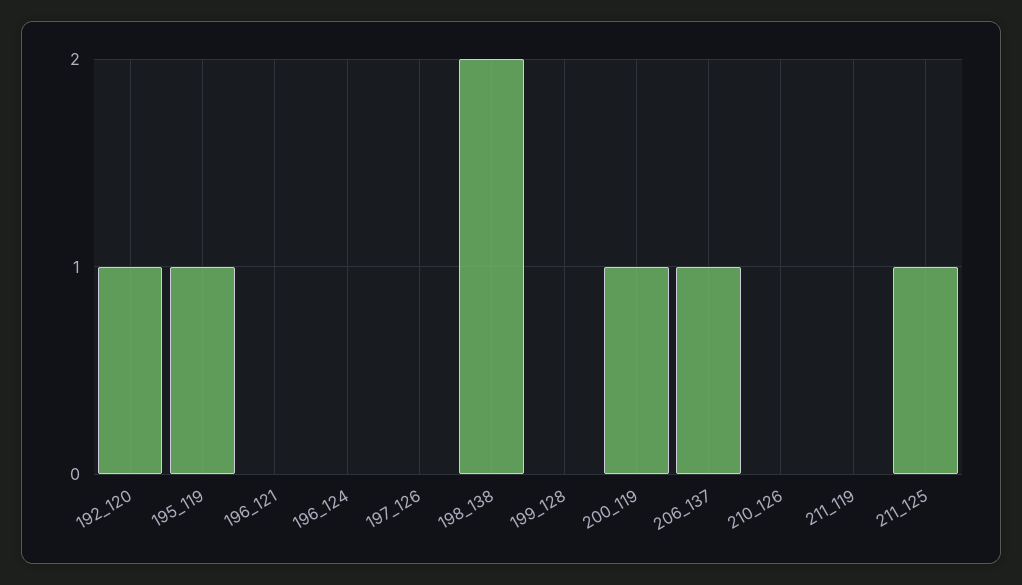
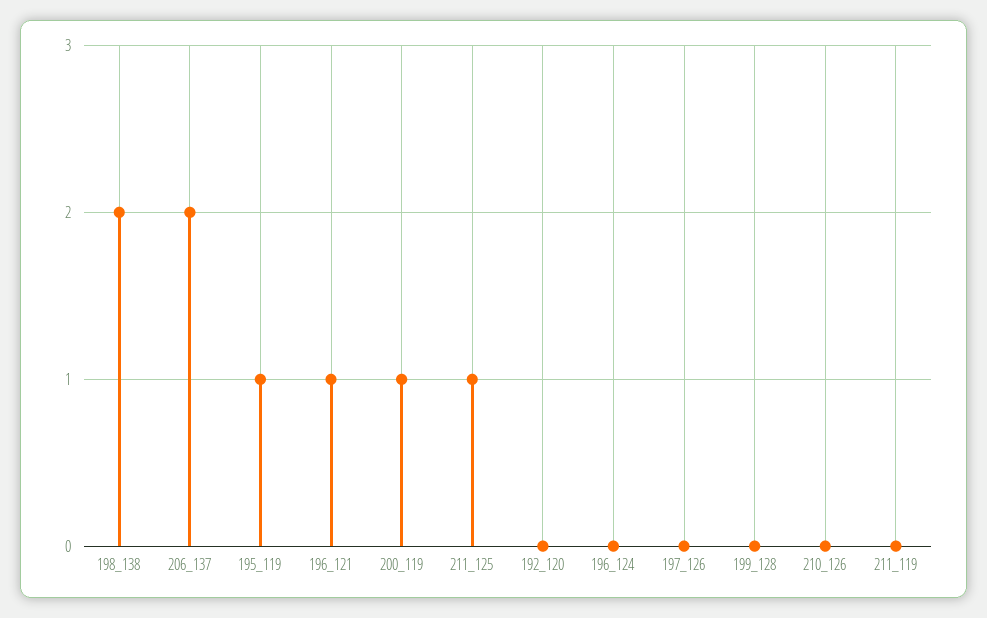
192_120: 1 -> 0
196_121: 0 -> 1
206_137: 1 -> 2

